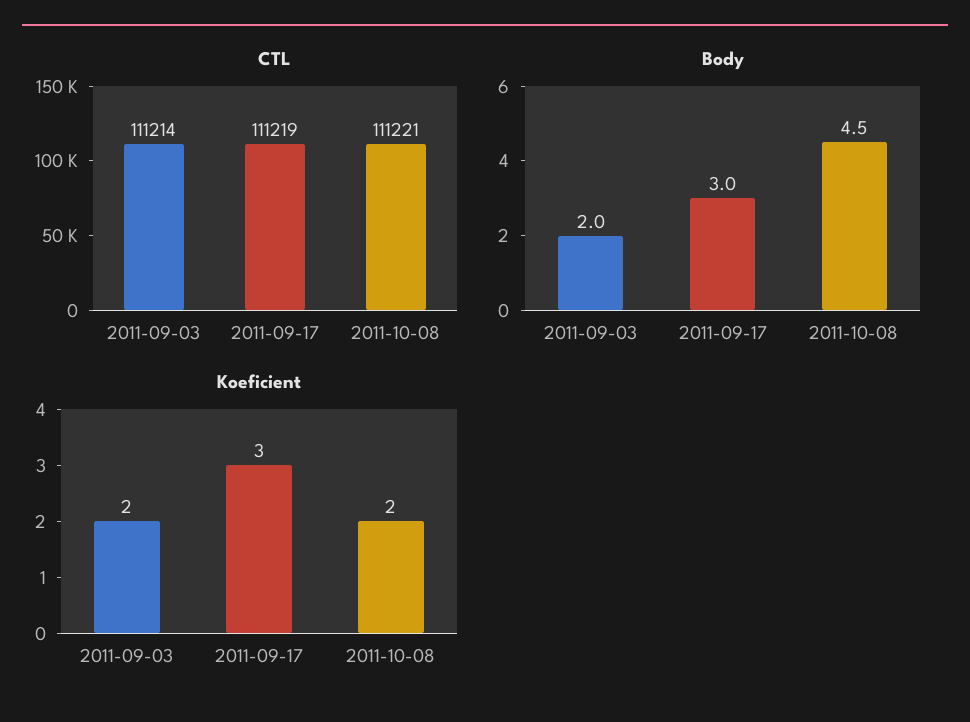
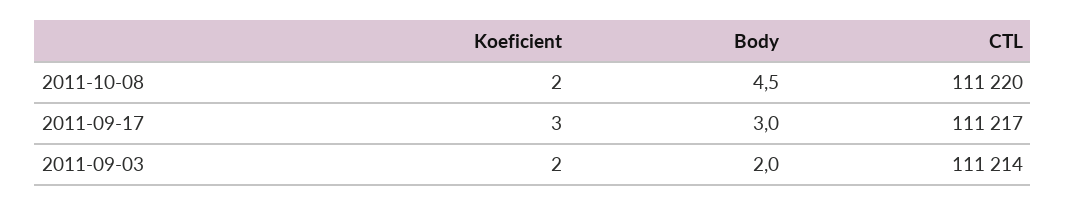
CTL, 2011-09-17: 111219 -> 111217
CTL, 2011-10-08: 111221 -> 111220

